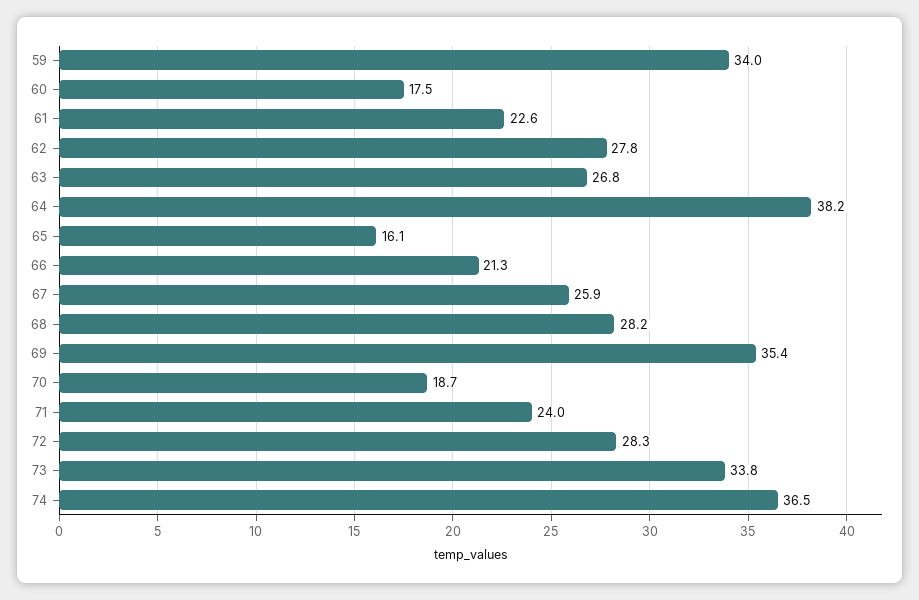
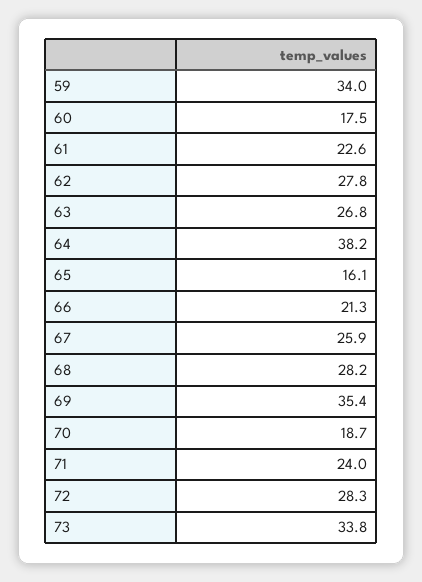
74: 36.5 -> none

